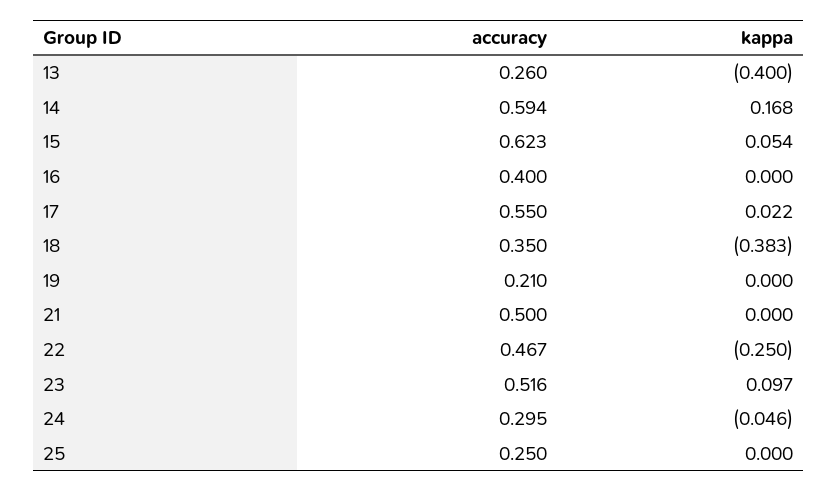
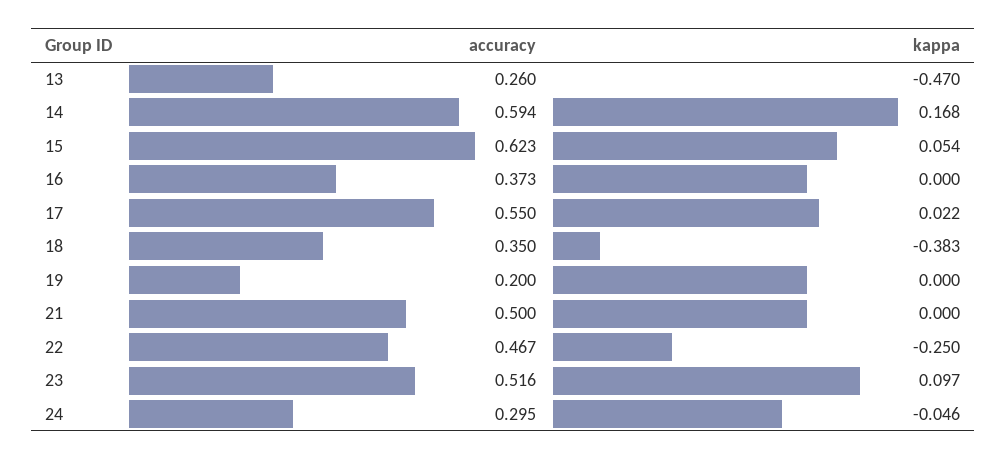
kappa, 13: -0.4 -> -0.47
accuracy, 16: 0.4 -> 0.373
accuracy, 19: 0.21 -> 0.2
accuracy, 25: 0.25 -> none
kappa, 25: 0 -> none

